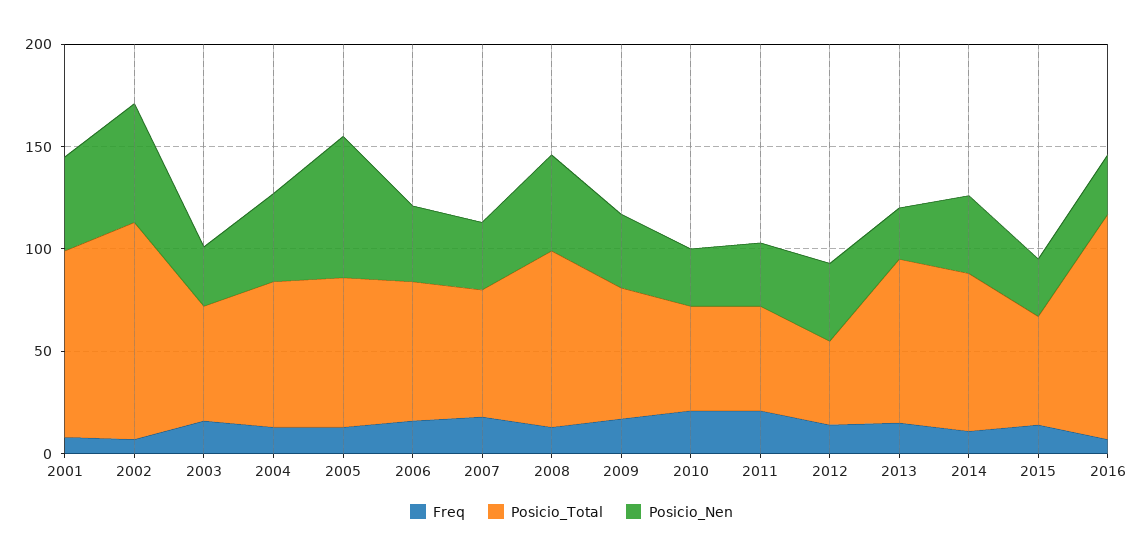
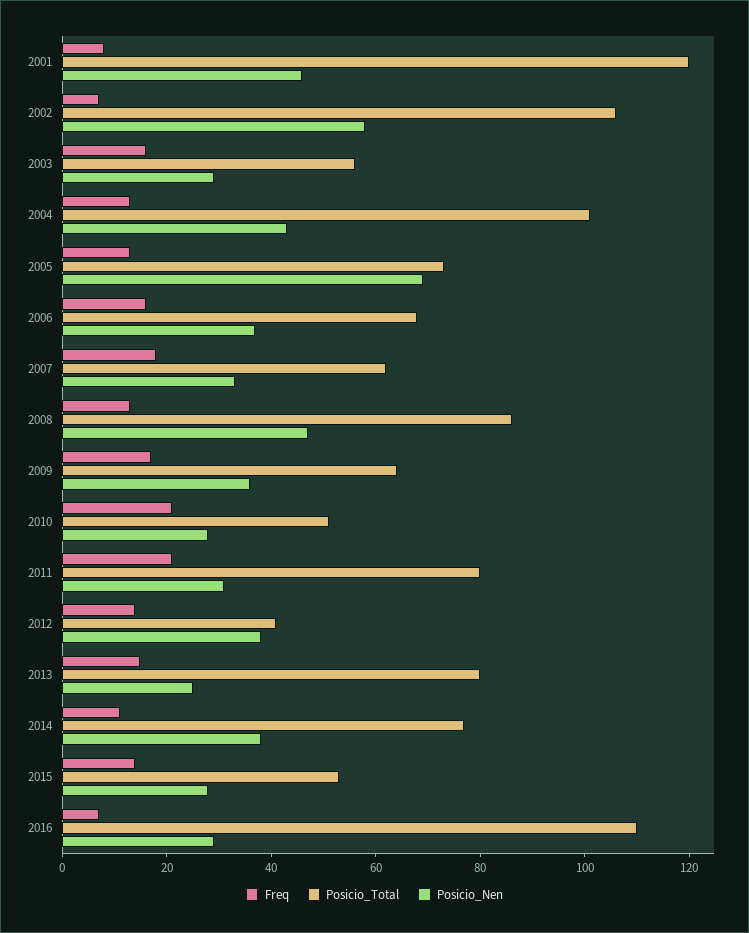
Posicio_Total, 2001: 90 -> 120
Posicio_Total, 2004: 70 -> 100
Posicio_Total, 2011: 50 -> 80

